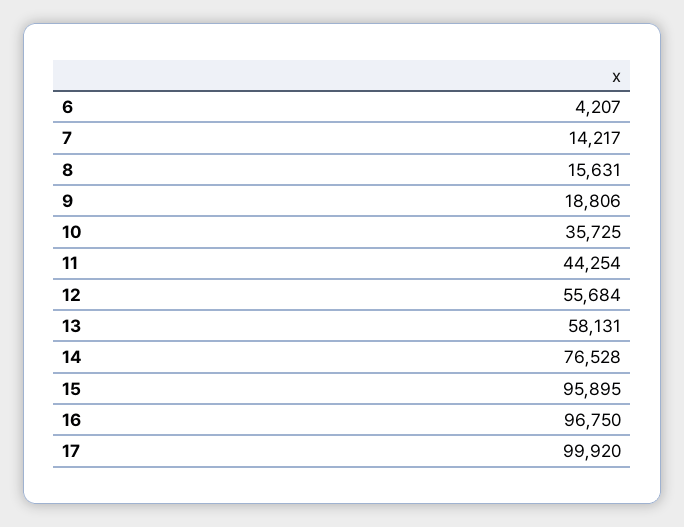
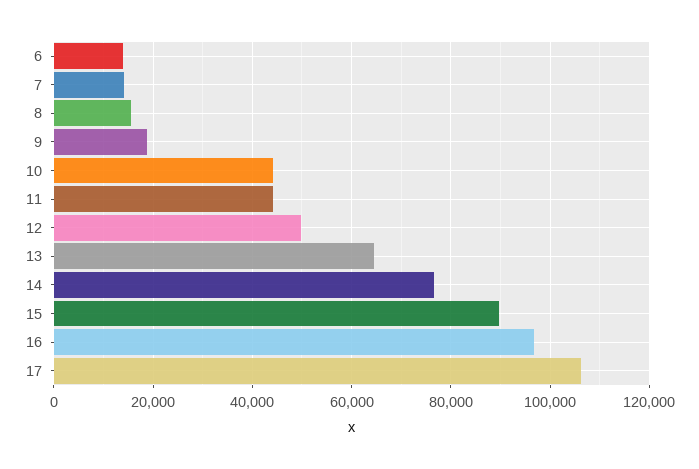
6: 4207 -> 14000
10: 35725 -> 44000
12: 55684 -> 50000
13: 58131 -> 64000
15: 95895 -> 90000
17: 99920 -> 106000

